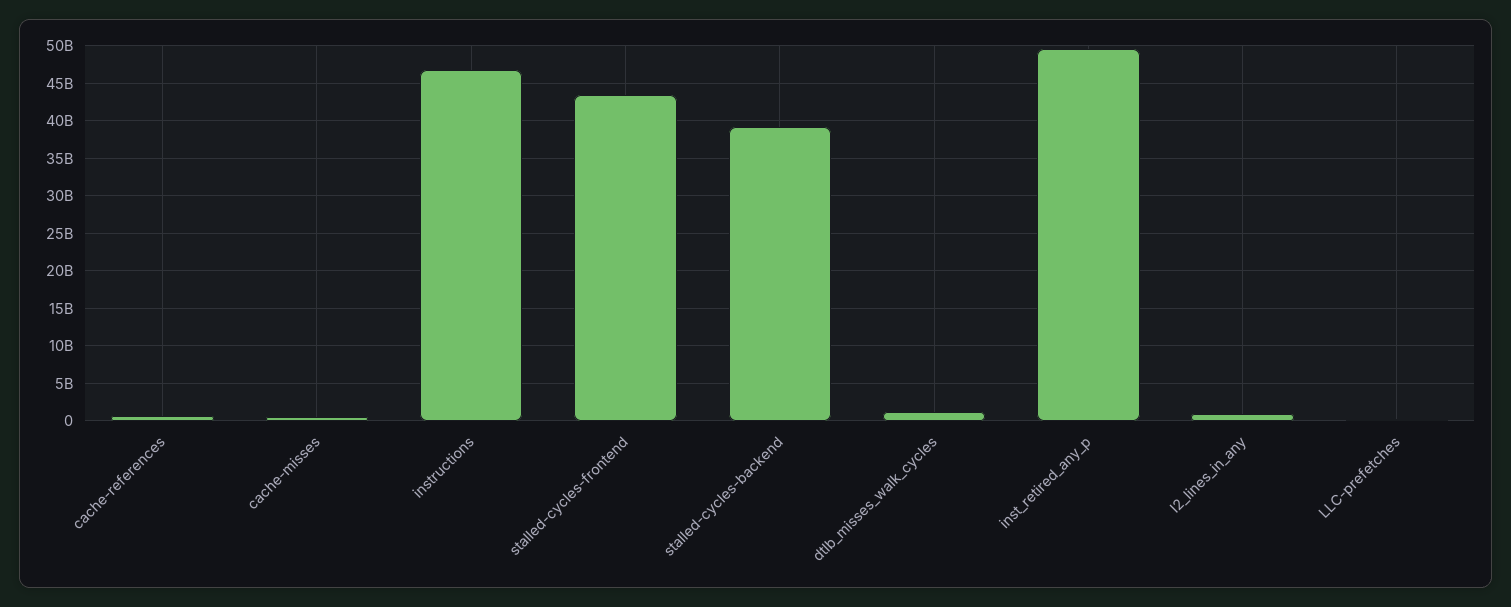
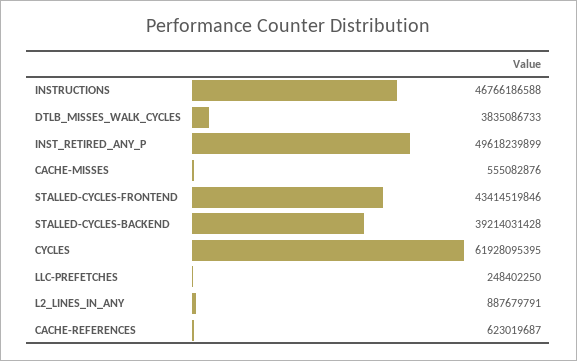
dtlb_misses_walk_cycles: 1000000000 -> 3835086733
CYCLES: none -> 61928095395

